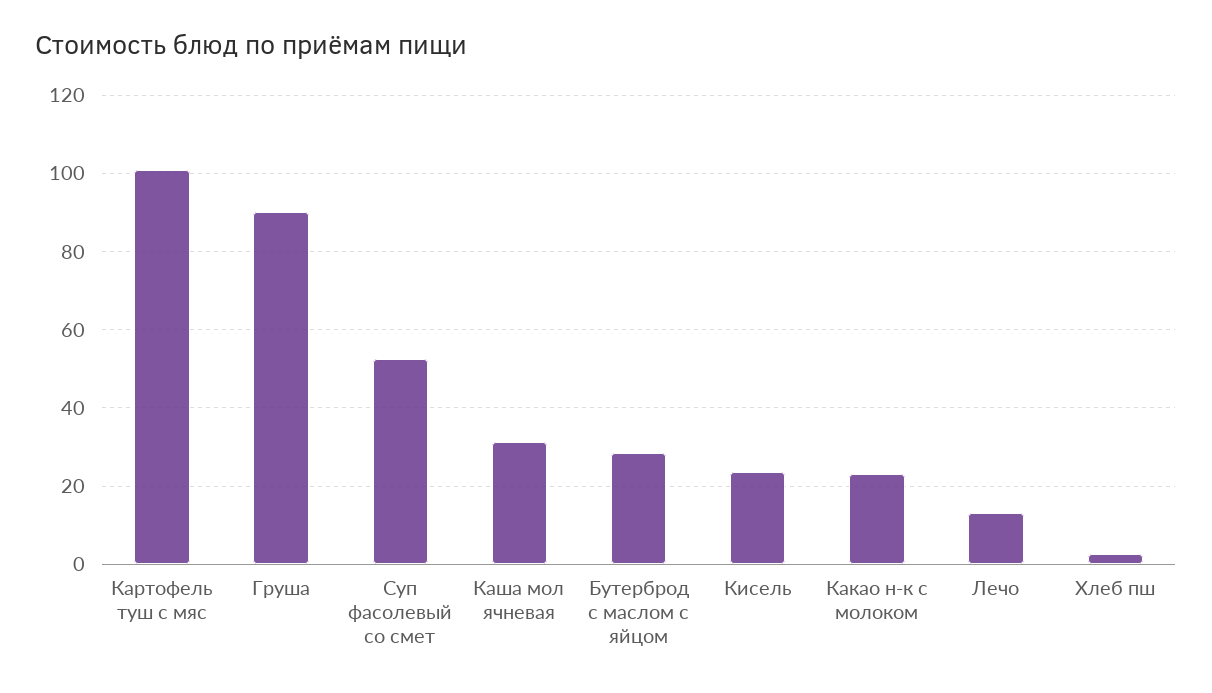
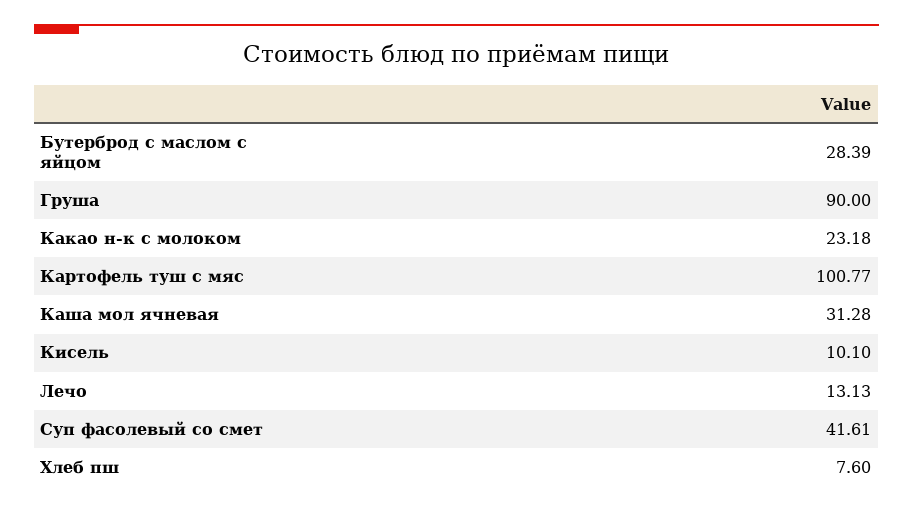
Суп фасолевый со смет: 52 -> 41.61
Кисель: 24 -> 10.1
Хлеб пш: 2 -> 7.6

